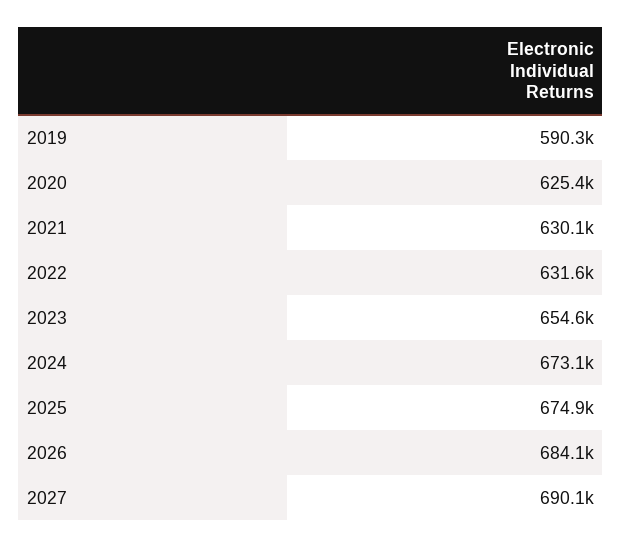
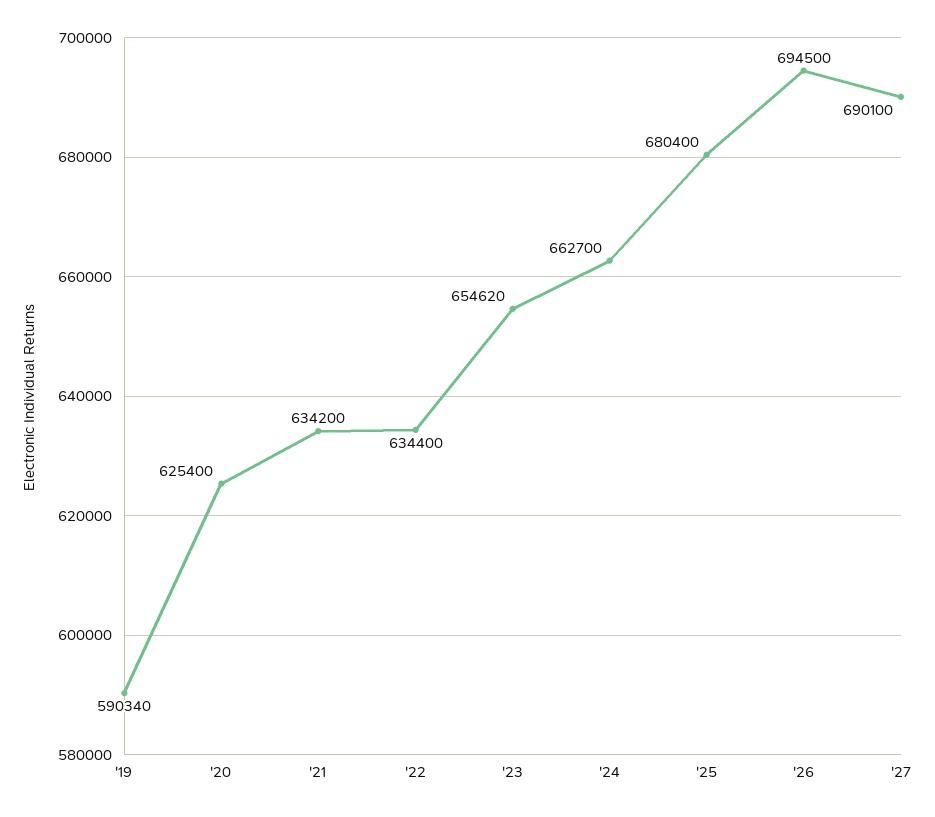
2021: 630100 -> 634200
2022: 631600 -> 634400
2024: 673100 -> 662700
2025: 674900 -> 680400
2026: 684100 -> 694500

